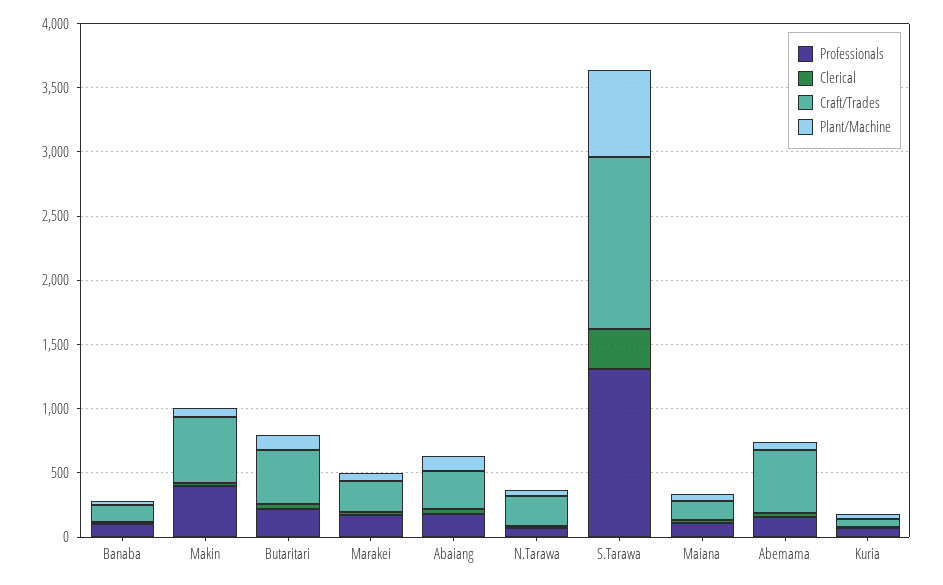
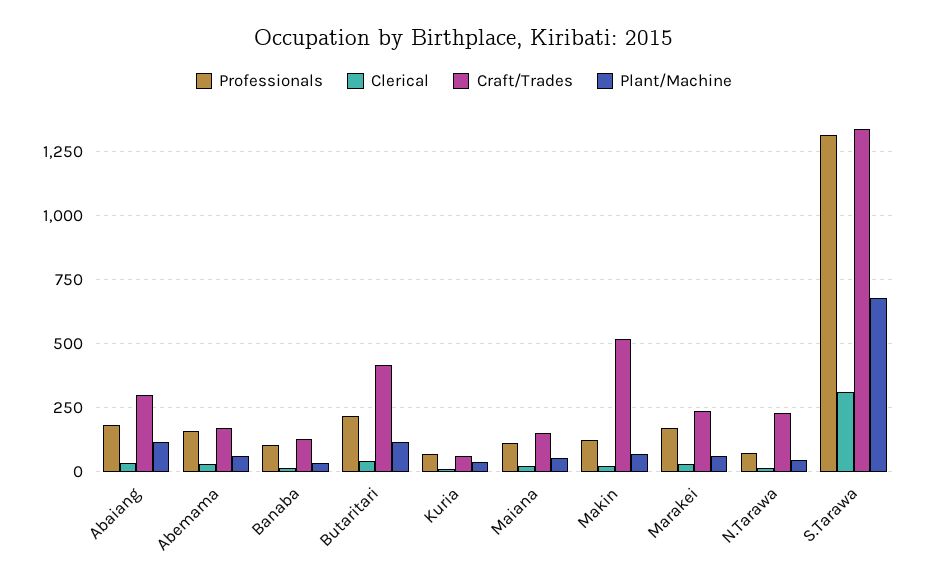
Professionals, Makin: 400 -> 125
Craft/Trades, Abemama: 500 -> 175

